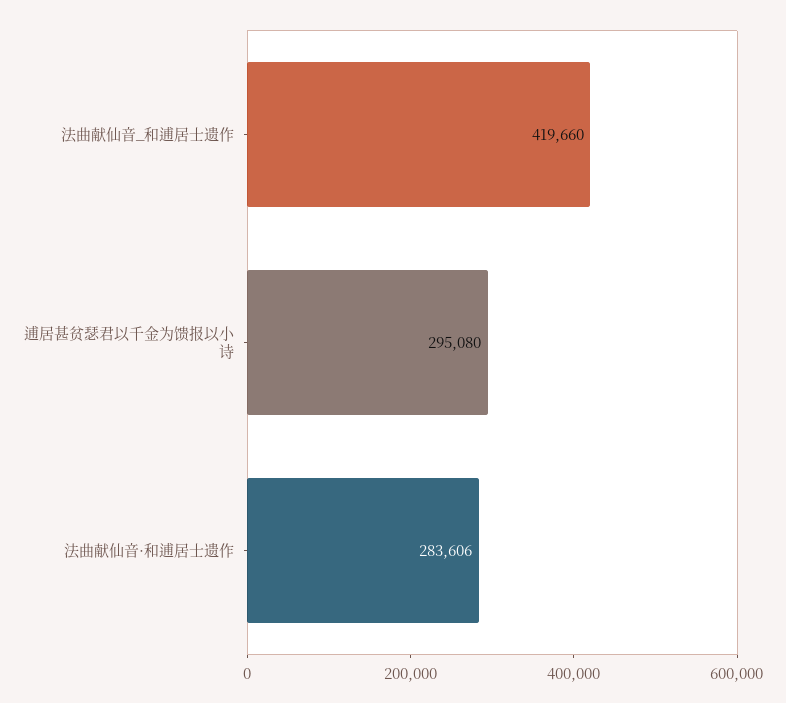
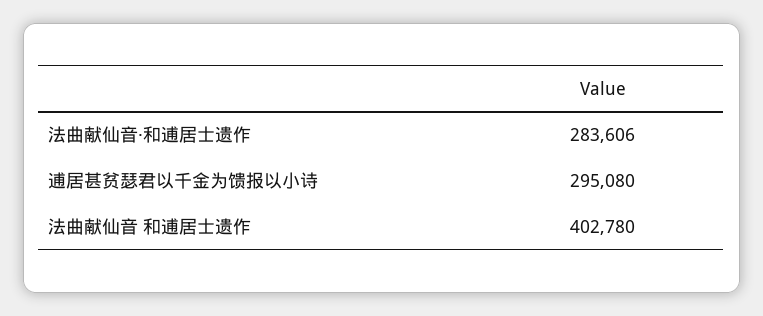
法曲献仙音_和逋居士遗作: 419660 -> 402780

